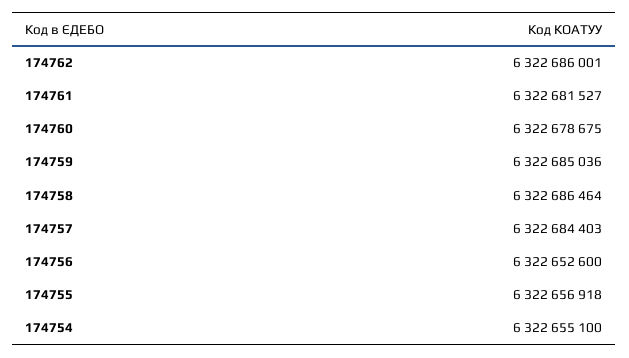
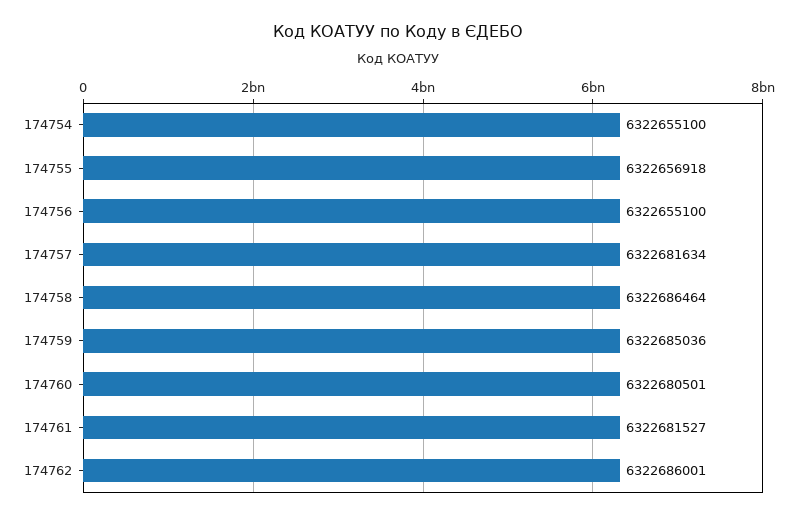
174760: 6322678675 -> 6322680501
174757: 6322684403 -> 6322681634
174756: 6322652600 -> 6322655100

